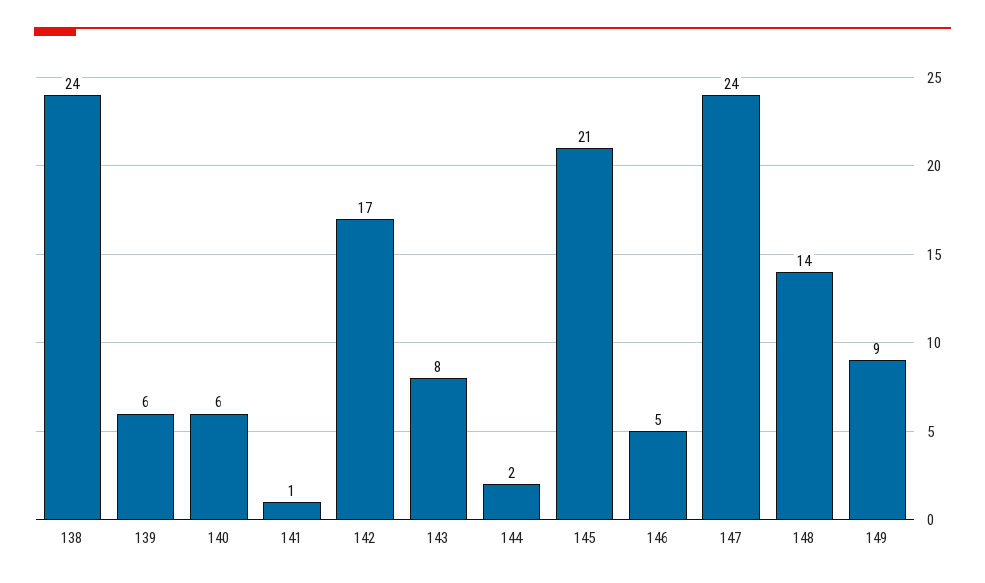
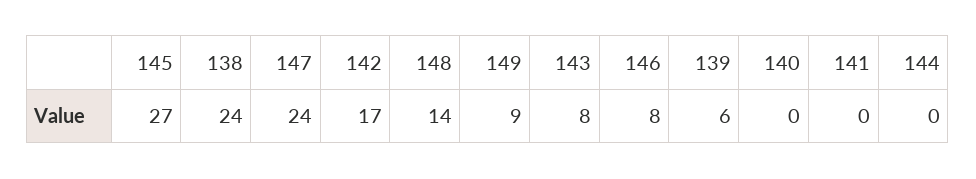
140: 6 -> 0
141: 1 -> 0
144: 2 -> 0
145: 21 -> 27
146: 5 -> 8

